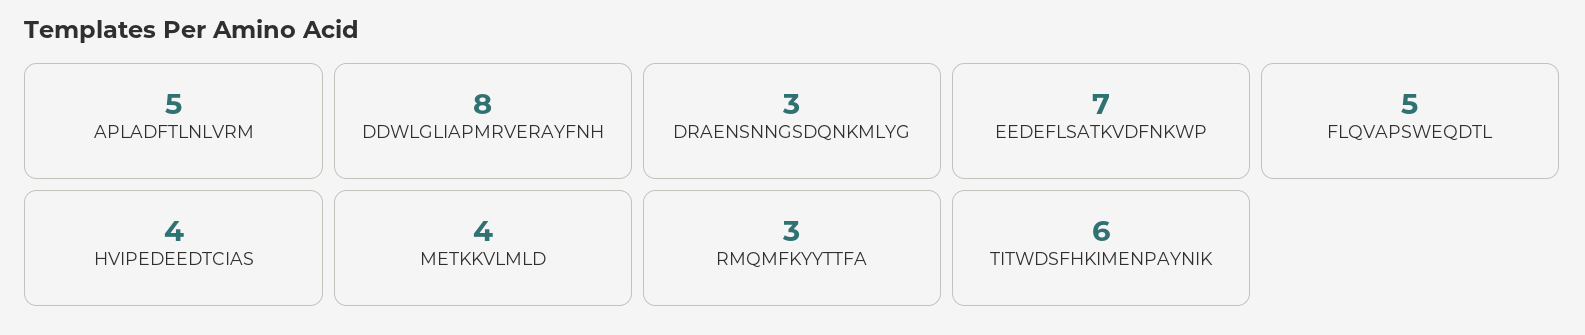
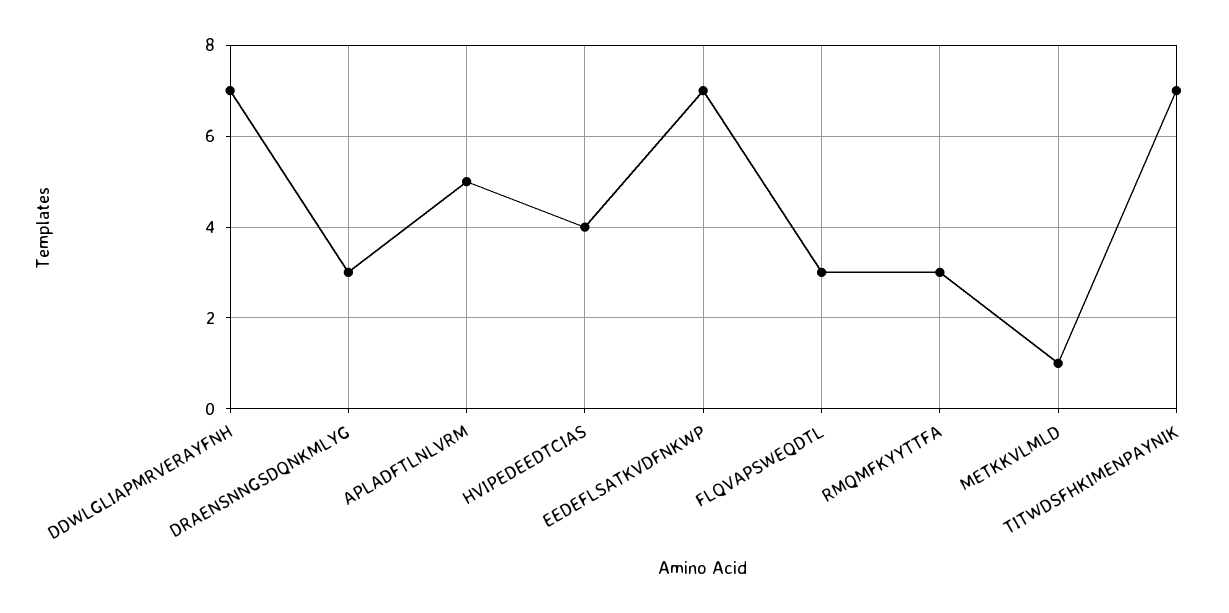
DDWLGLIAPMRVERAYFNH: 8 -> 7
FLQVAPSWEQDTL: 5 -> 3
METKKVLMLD: 4 -> 1
TITWDSFHKIMENPAYNIK: 6 -> 7

